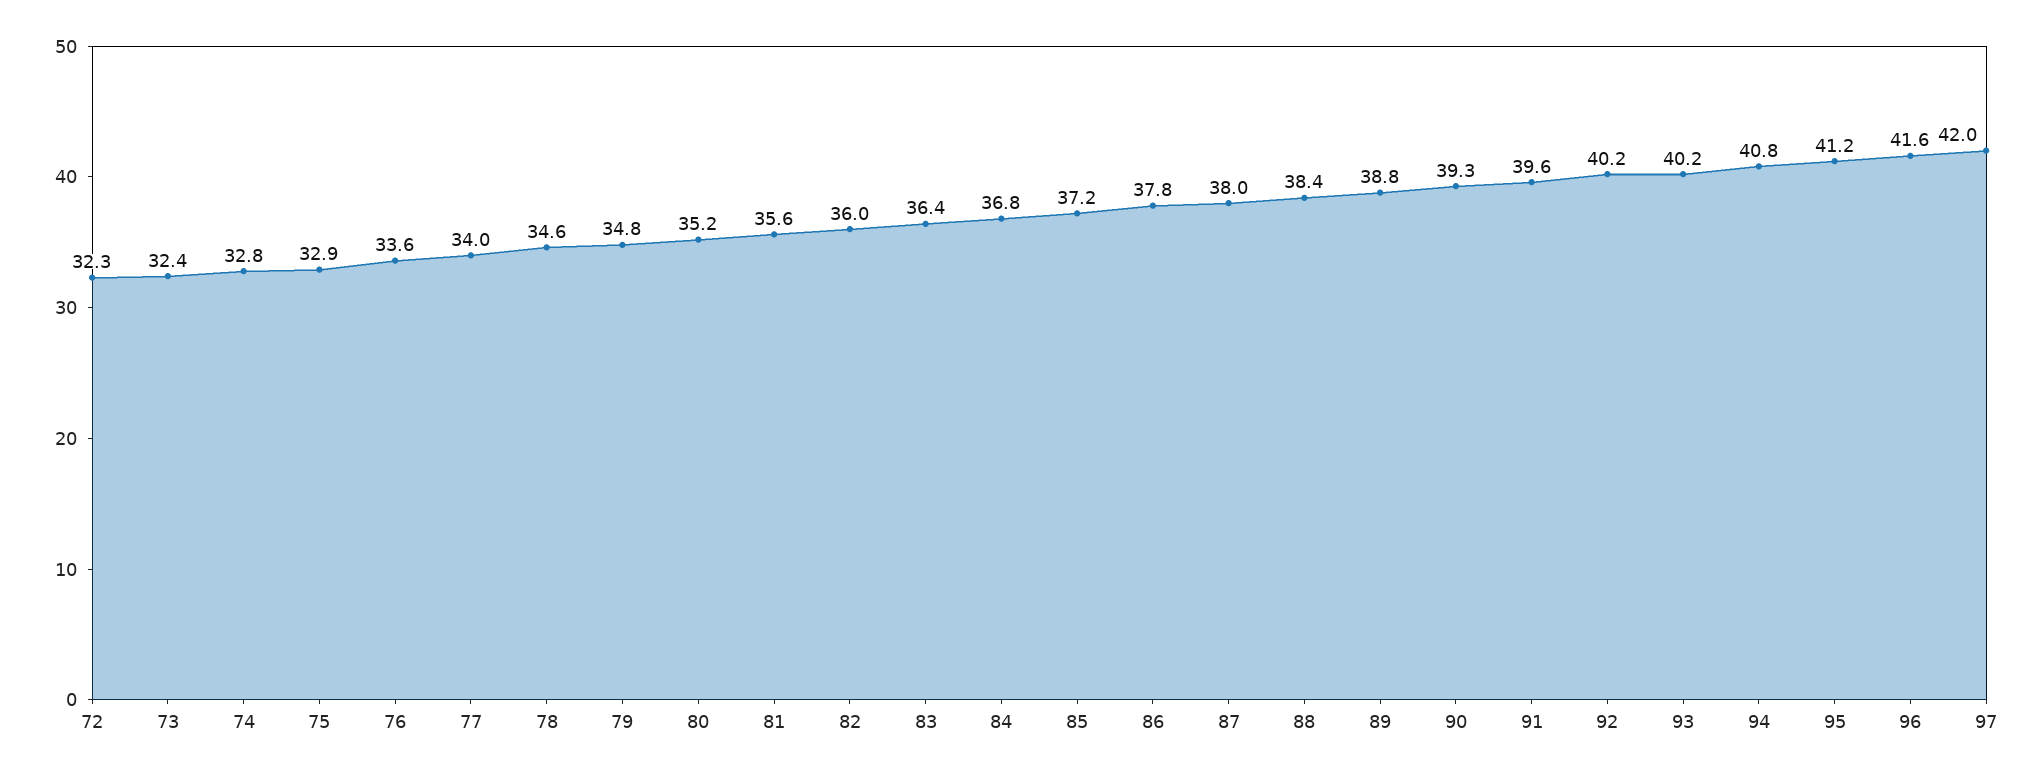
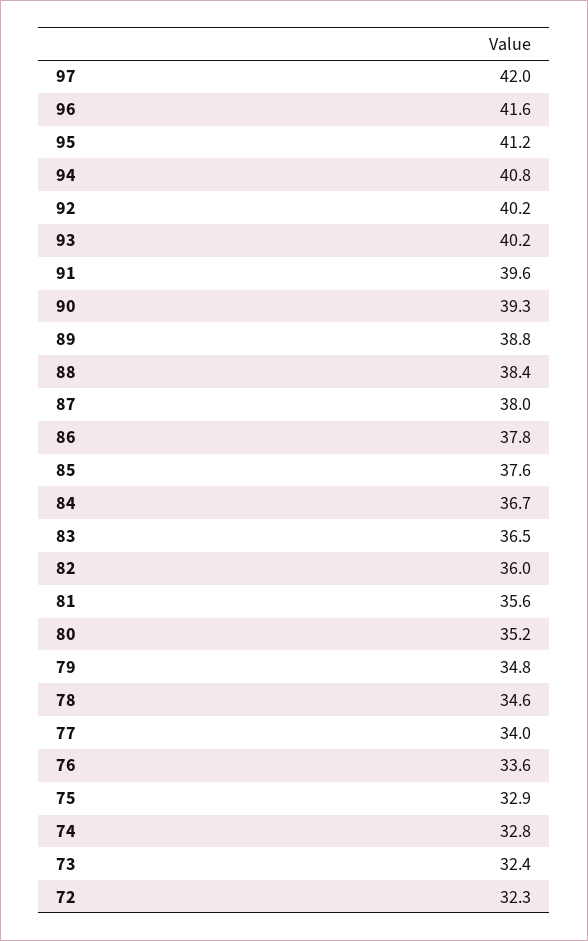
83: 36.4 -> 36.5
84: 36.8 -> 36.7
85: 37.2 -> 37.6

